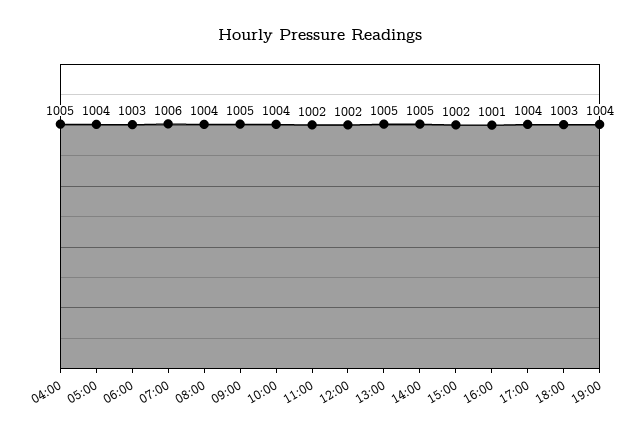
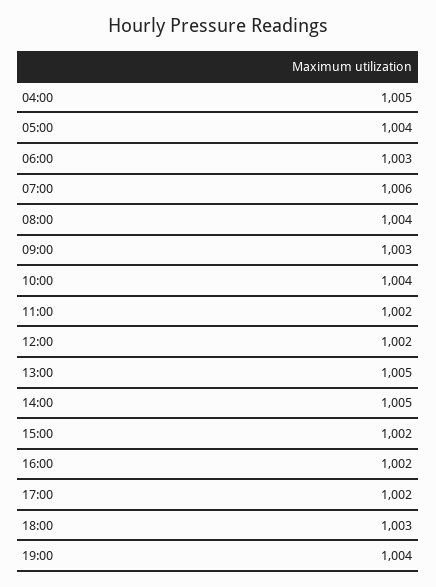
09:00: 1005 -> 1003
16:00: 1001 -> 1002
17:00: 1004 -> 1002

